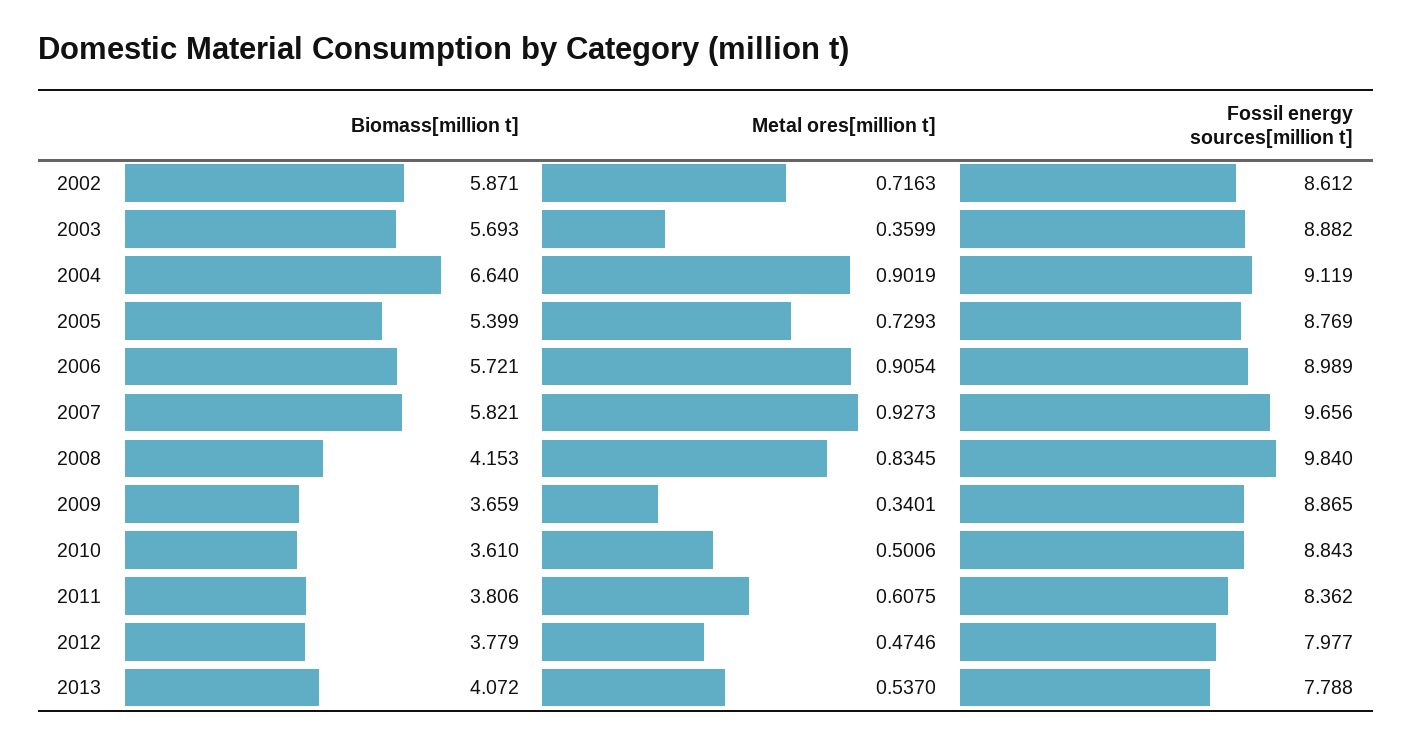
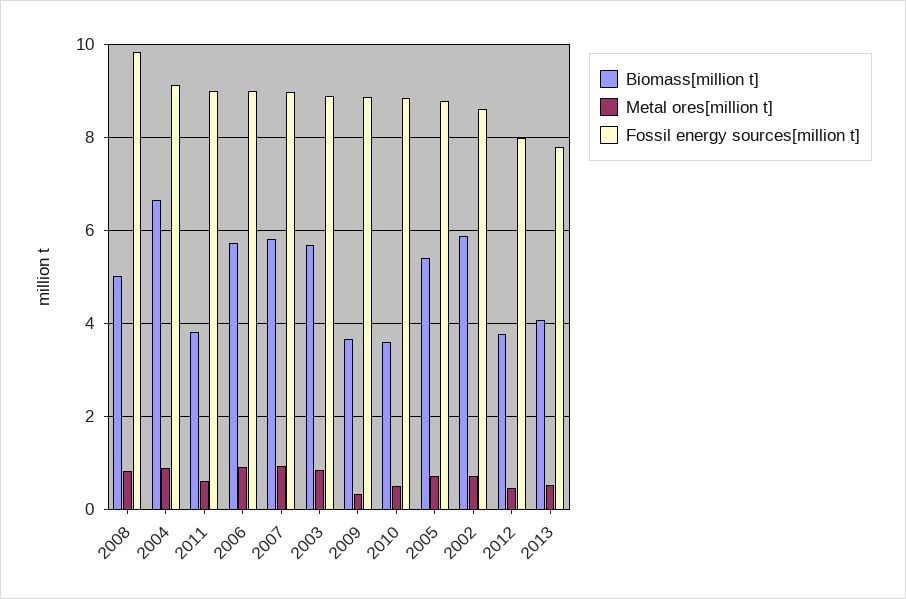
Metal ores[million t], 2003: 0.3599 -> 0.8
Fossil energy sources[million t], 2007: 9.656 -> 9
Biomass[million t], 2008: 4.153 -> 5
Fossil energy sources[million t], 2011: 8.362 -> 9

